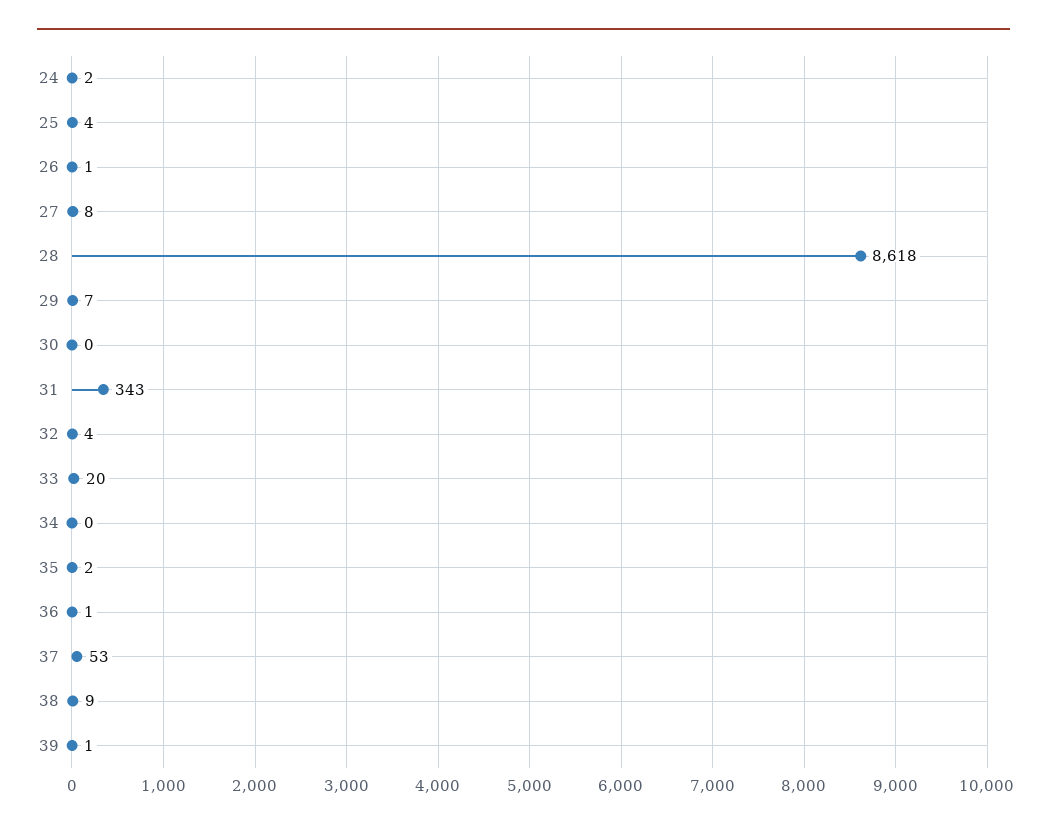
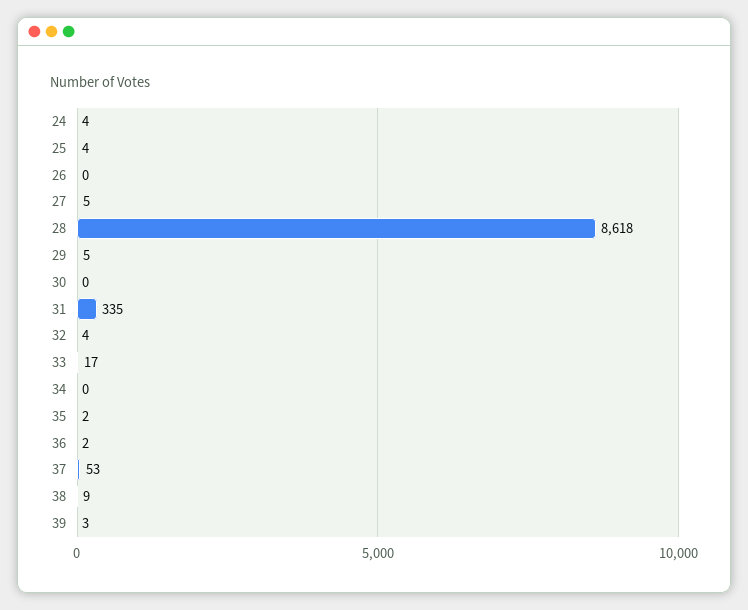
24: 2 -> 4
26: 1 -> 0
27: 8 -> 5
29: 7 -> 5
31: 343 -> 335
33: 20 -> 17
36: 1 -> 2
39: 1 -> 3

